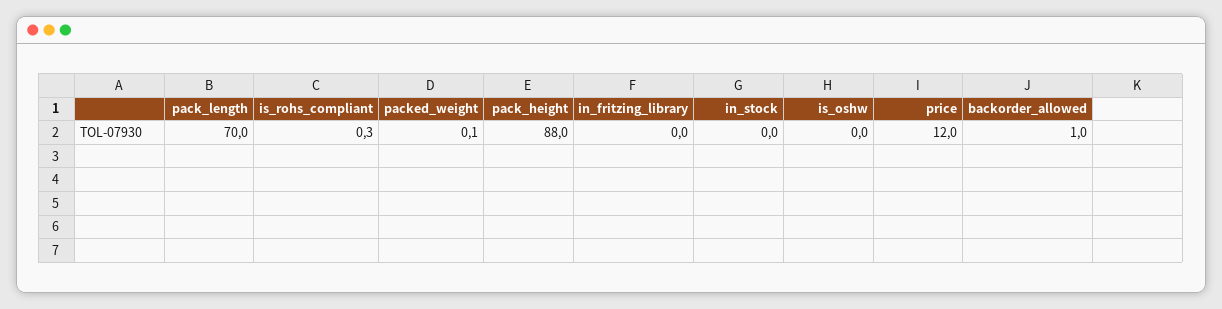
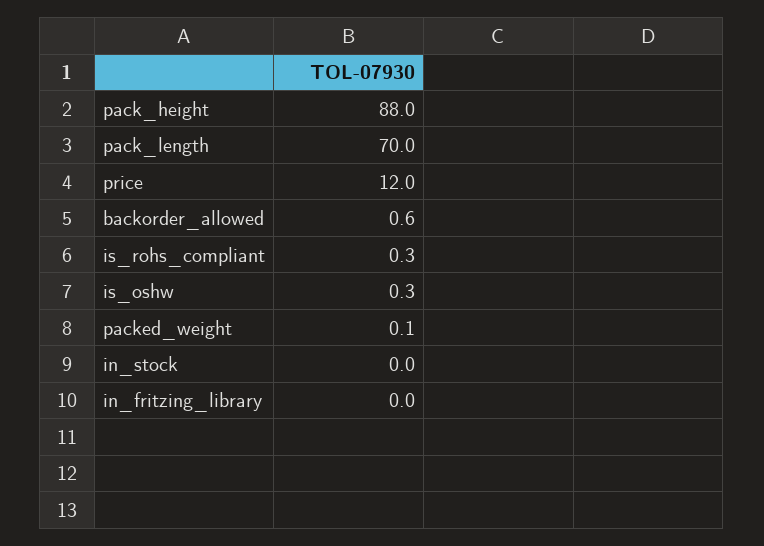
is_oshw: 0 -> 0.3
backorder_allowed: 1 -> 0.6

